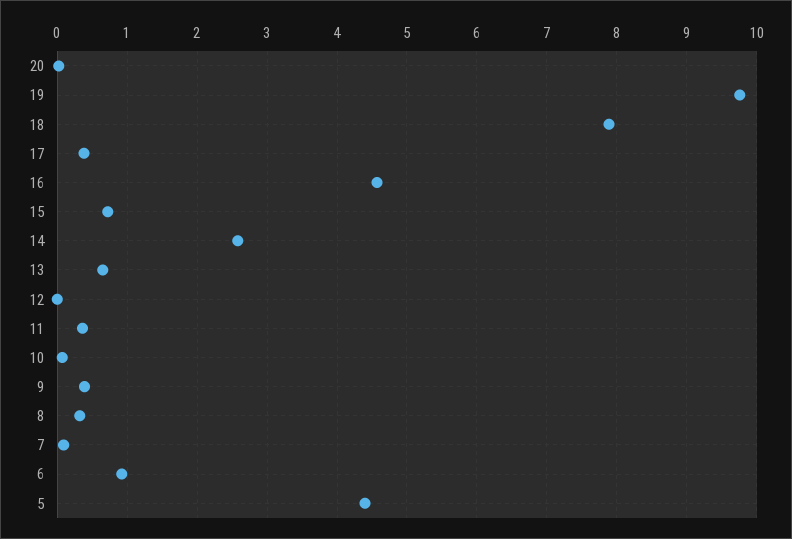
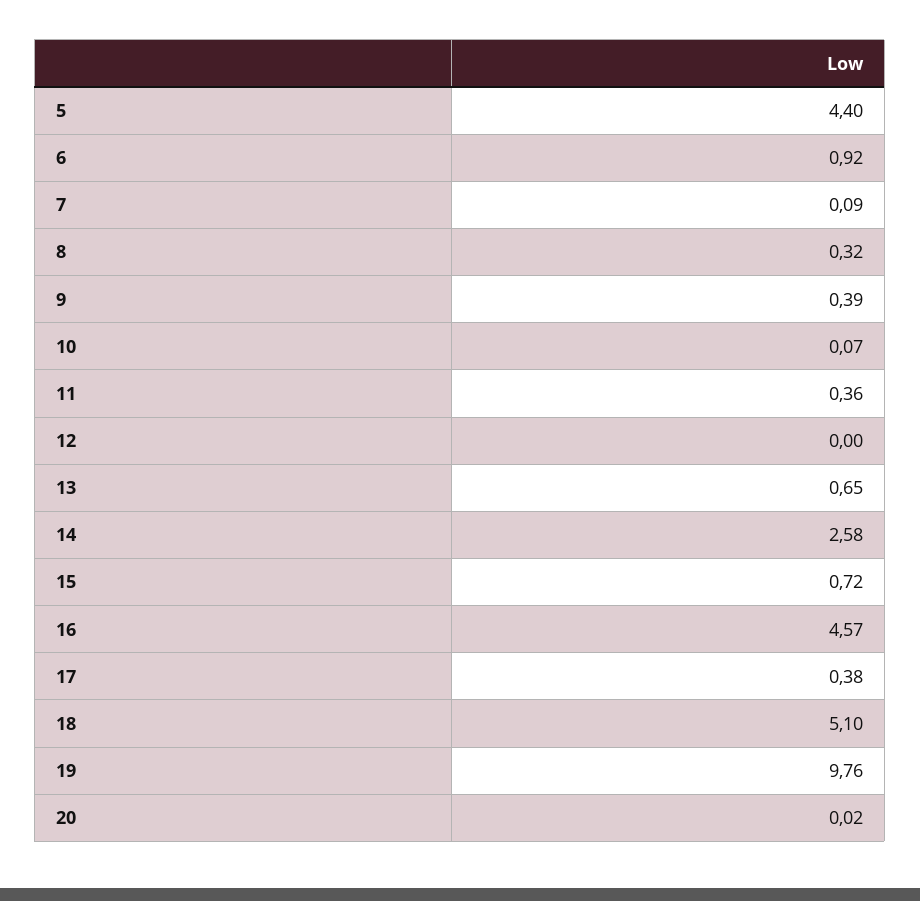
18: 7.9 -> 5.1

